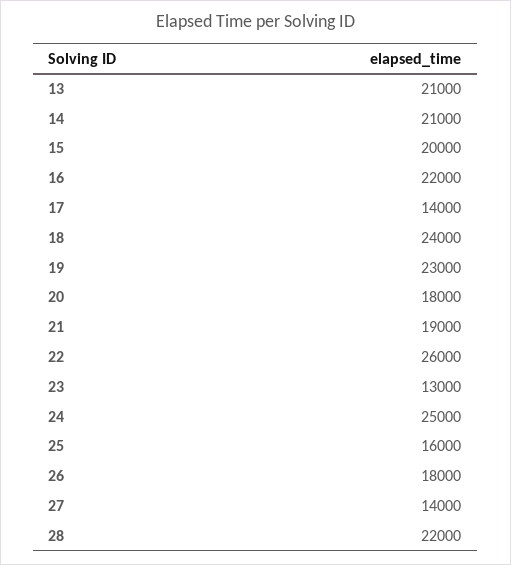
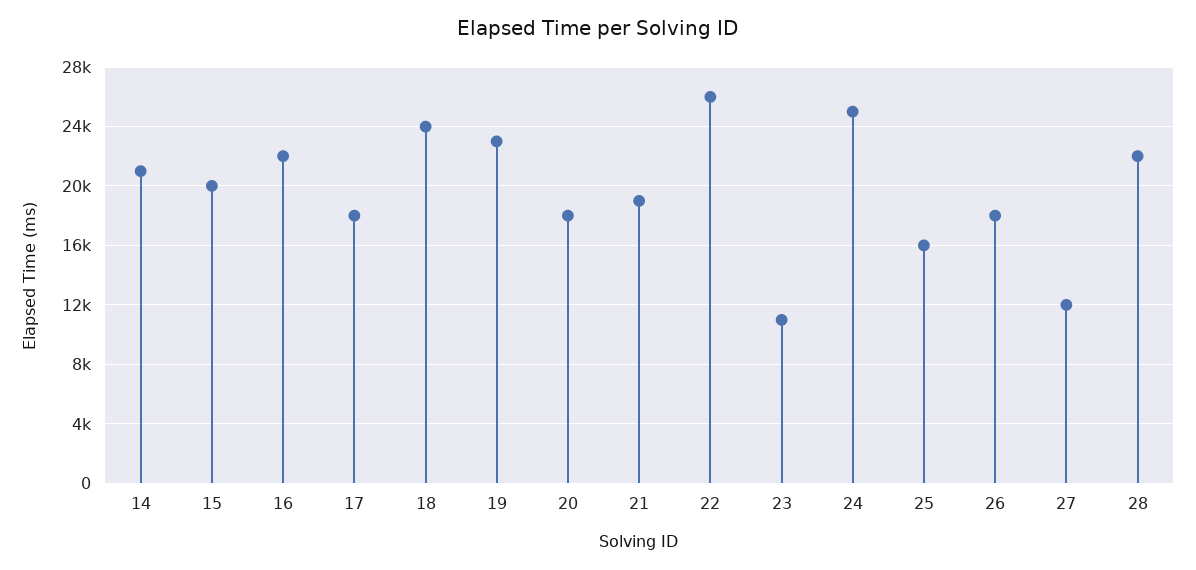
13: 21000 -> none
17: 14000 -> 18000
23: 13000 -> 11000
27: 14000 -> 12000

